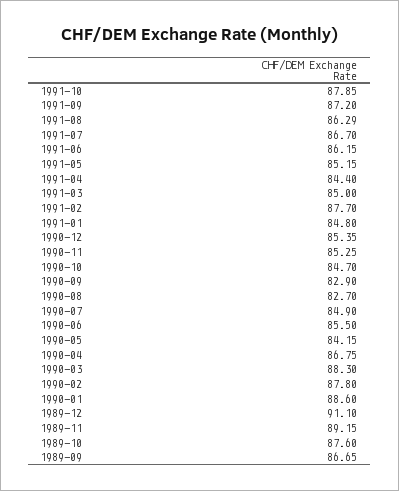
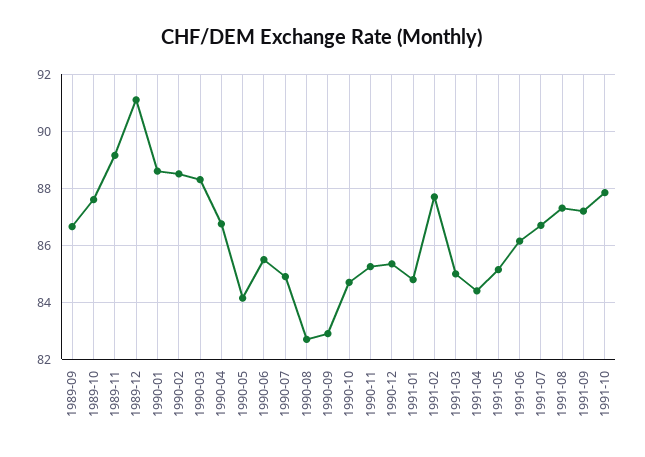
1991-08: 86.29 -> 87.25
1990-02: 87.8 -> 88.5

